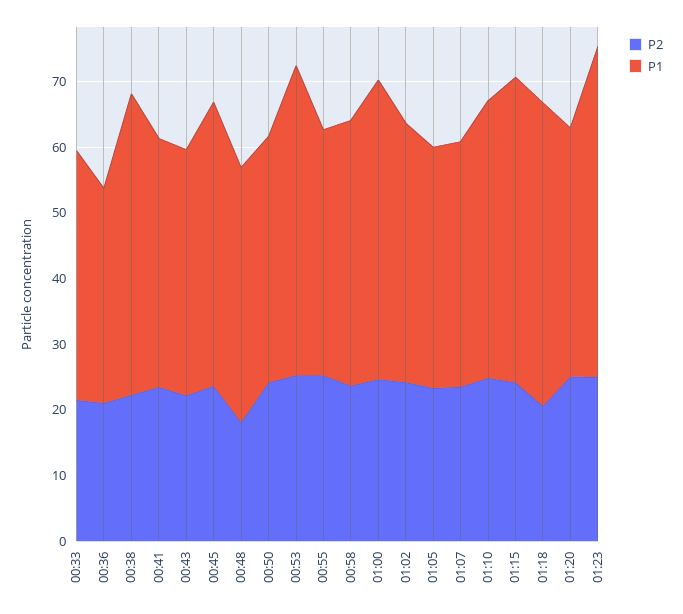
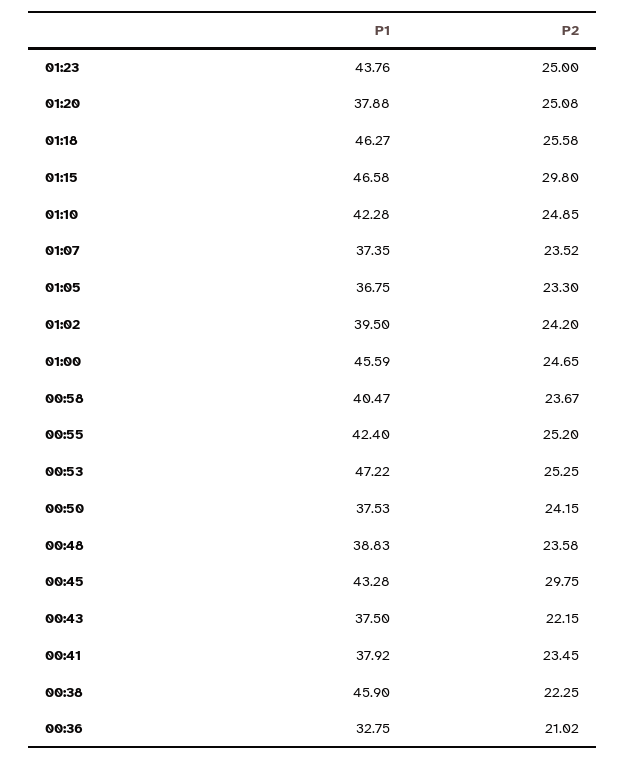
P2, 00:33: 22 -> none
P1, 00:33: 38 -> none
P2, 00:45: 24 -> 29.75
P2, 00:48: 18 -> 23.58
P1, 00:55: 38 -> 42.4
P2, 01:15: 24 -> 29.8
P2, 01:18: 20 -> 25.58
P1, 01:23: 50 -> 43.76

